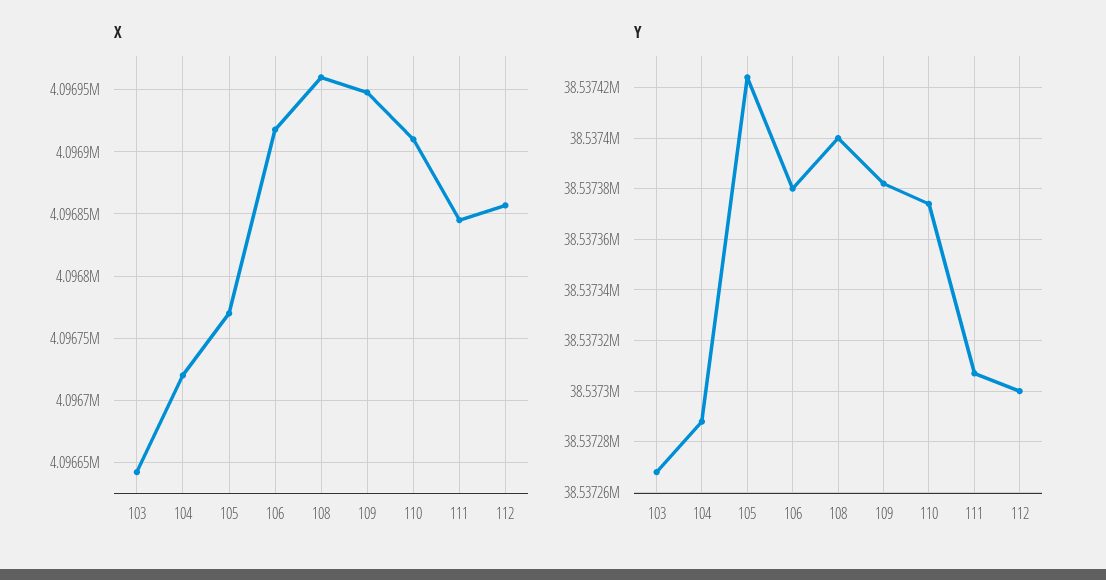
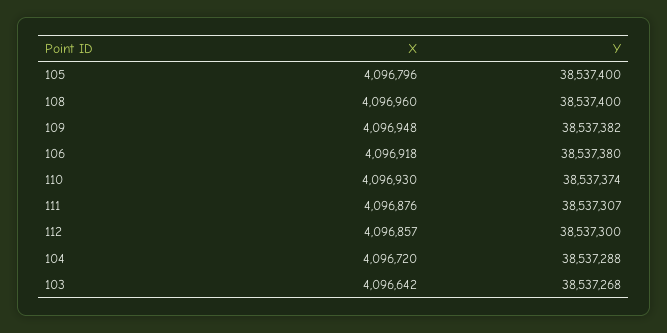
X, 105: 4096770 -> 4096796
X, 110: 4096910 -> 4096930
X, 111: 4096845 -> 4096876
Y, 105: 38537425 -> 38537400

